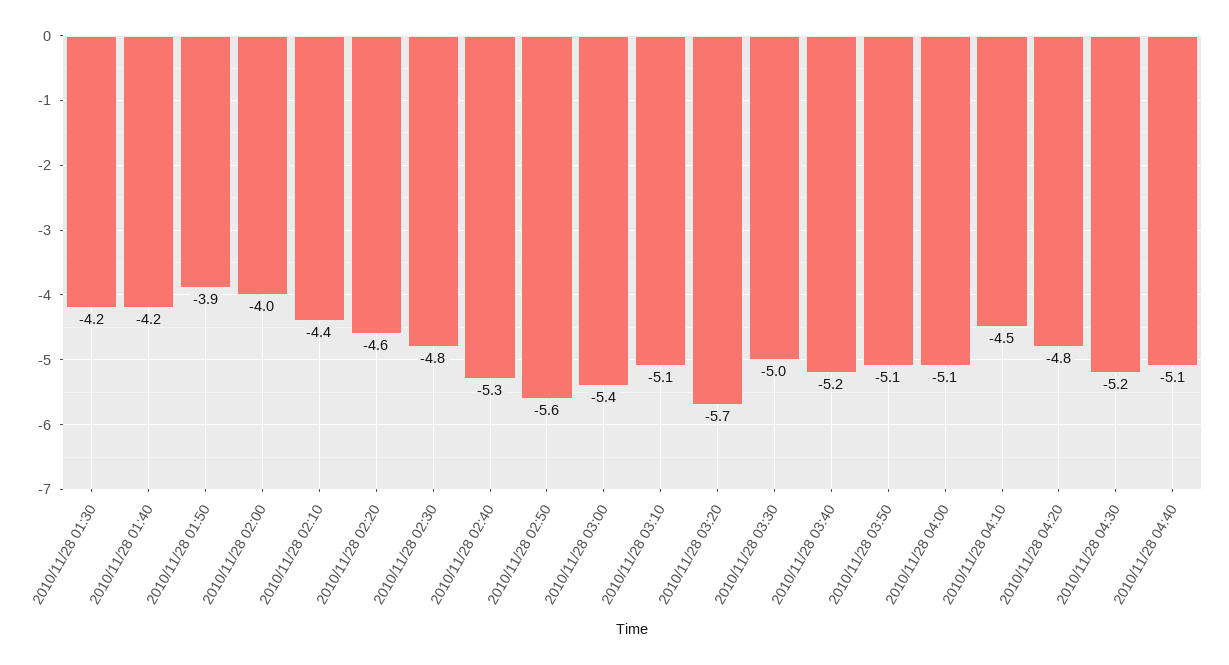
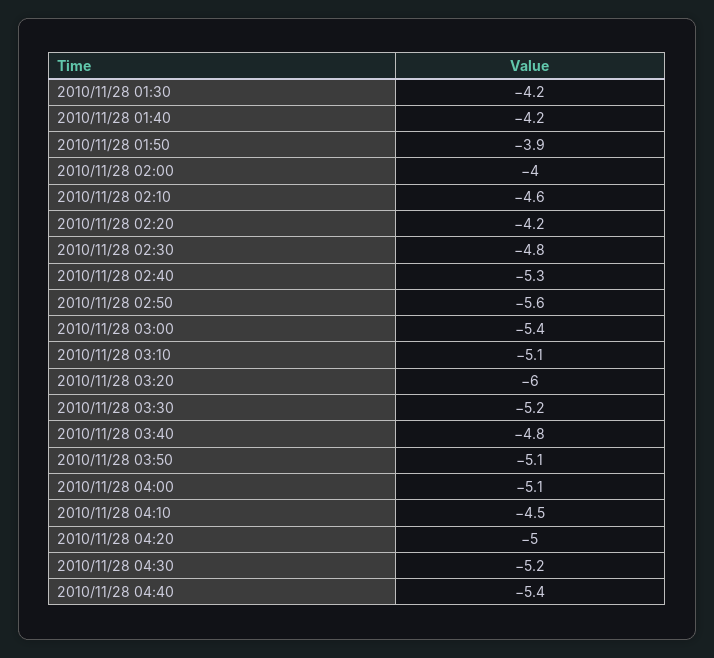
2010/11/28 02:10: -4.4 -> -4.6
2010/11/28 02:20: -4.6 -> -4.2
2010/11/28 03:20: -5.7 -> -6
2010/11/28 03:30: -5 -> -5.2
2010/11/28 03:40: -5.2 -> -4.8
2010/11/28 04:20: -4.8 -> -5
2010/11/28 04:40: -5.1 -> -5.4

